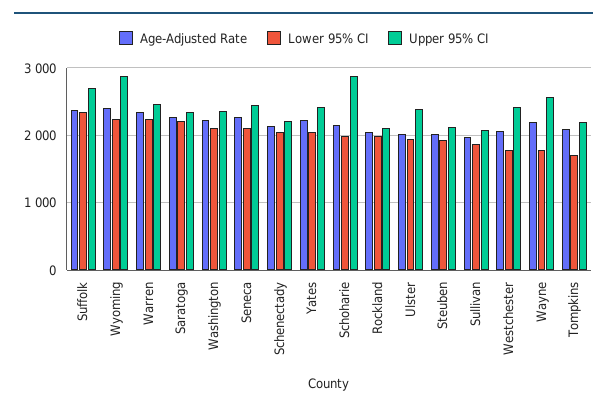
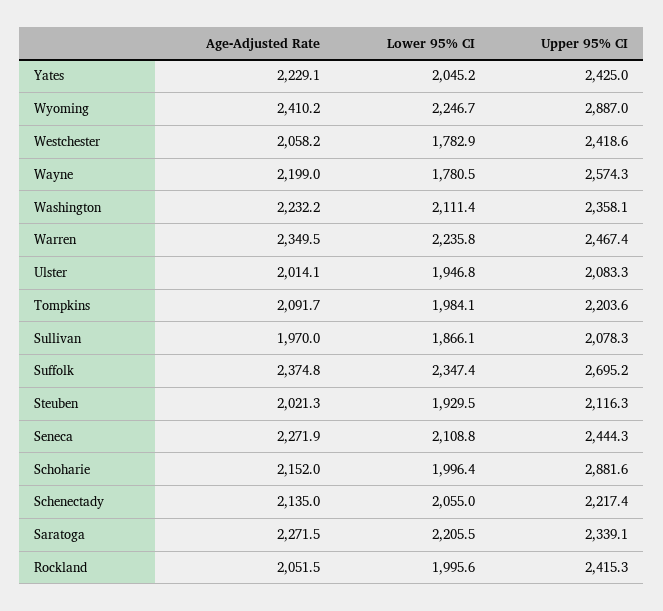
Upper 95% CI, Rockland: 2100 -> 2415.3
Upper 95% CI, Ulster: 2400 -> 2083.3
Lower 95% CI, Tompkins: 1700 -> 1984.1

